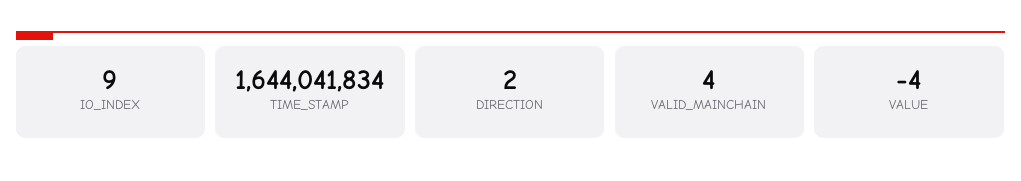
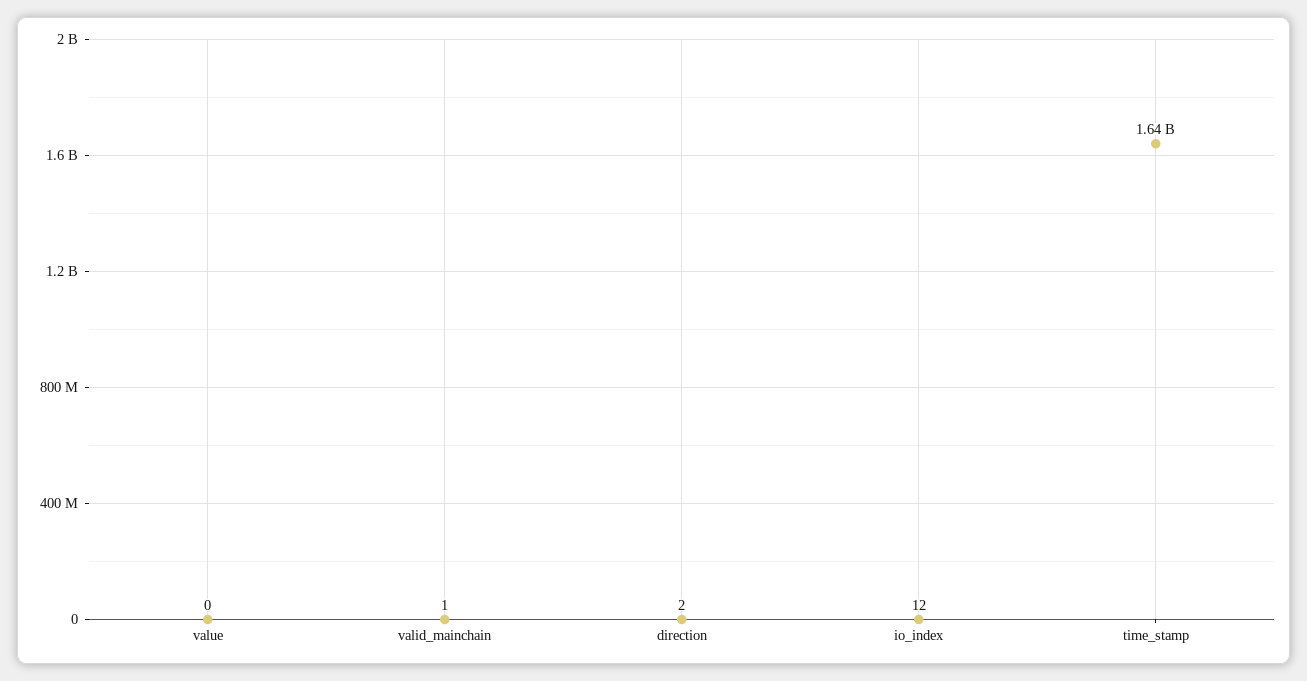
IO_INDEX: 9 -> 12
VALID_MAINCHAIN: 4 -> 1
VALUE: -4 -> 0

